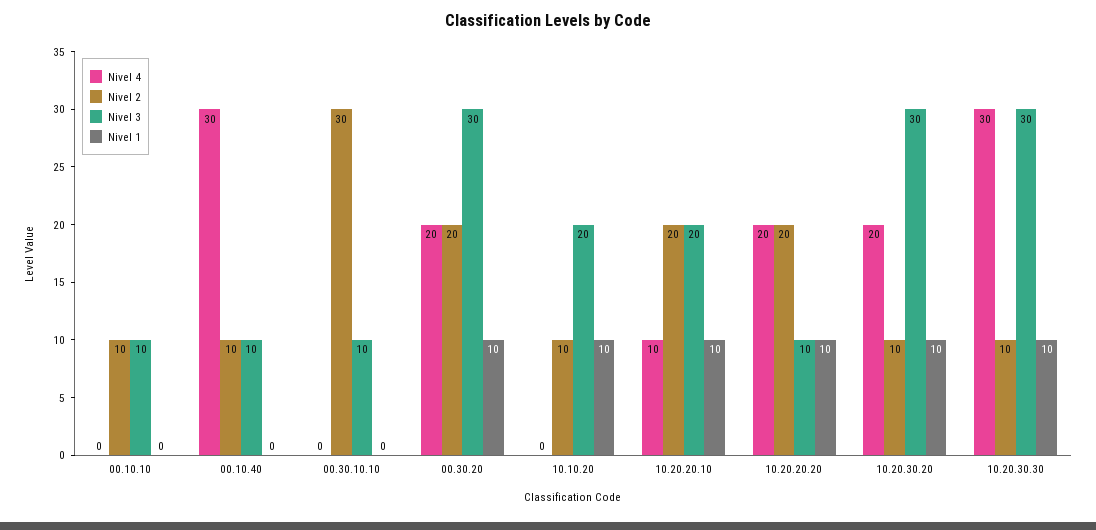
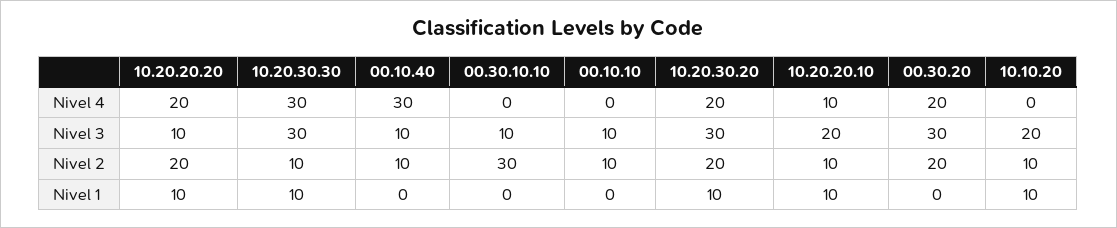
Nivel 1, 00.30.20: 10 -> 0
Nivel 2, 10.20.20.10: 20 -> 10
Nivel 2, 10.20.30.20: 10 -> 20

